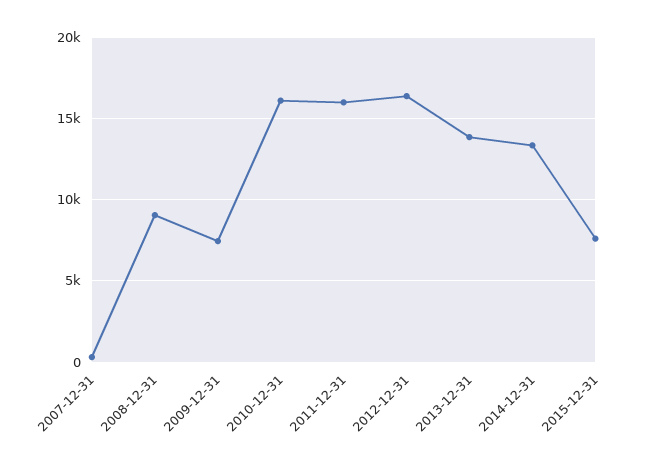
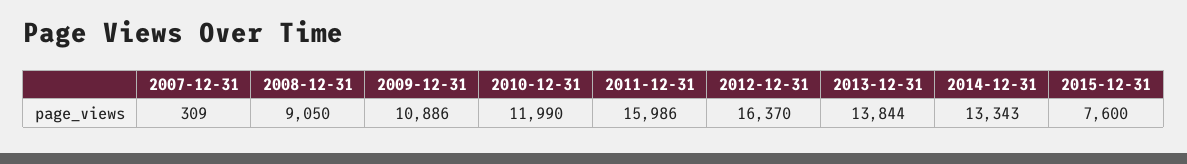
2009-12-31: 7500 -> 10886
2010-12-31: 16000 -> 11990

